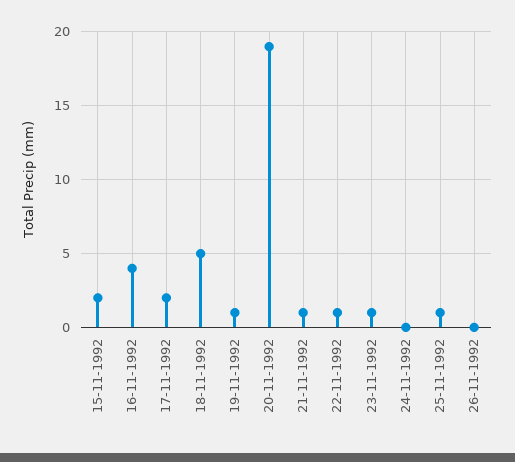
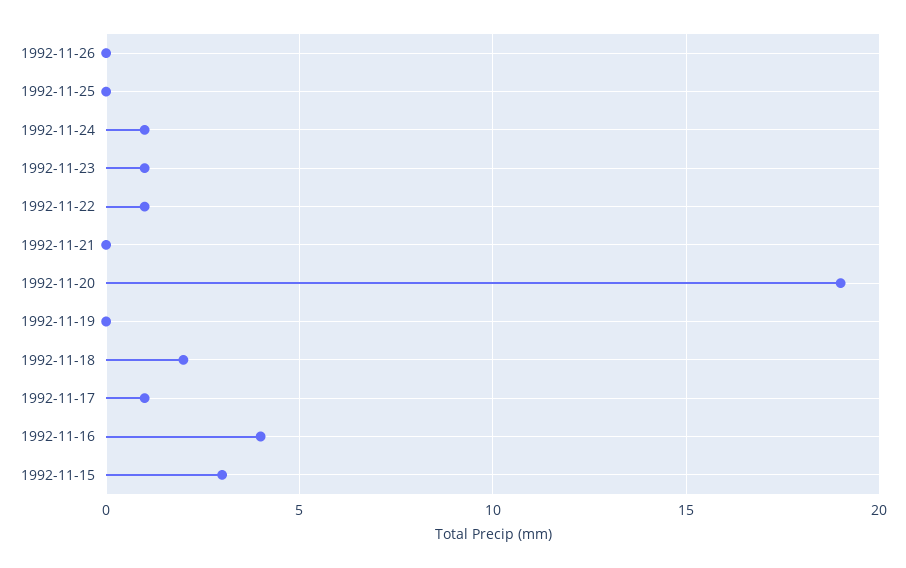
15-11-1992: 2 -> 3
17-11-1992: 2 -> 1
18-11-1992: 5 -> 2
19-11-1992: 1 -> 0
21-11-1992: 1 -> 0
24-11-1992: 0 -> 1
25-11-1992: 1 -> 0

